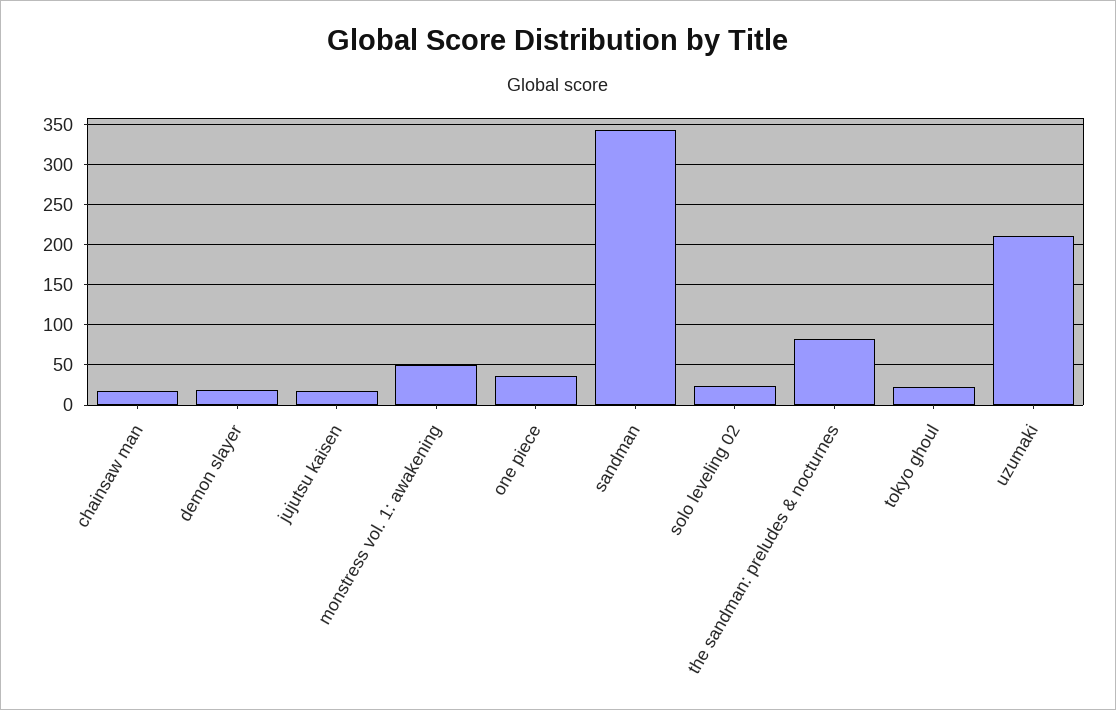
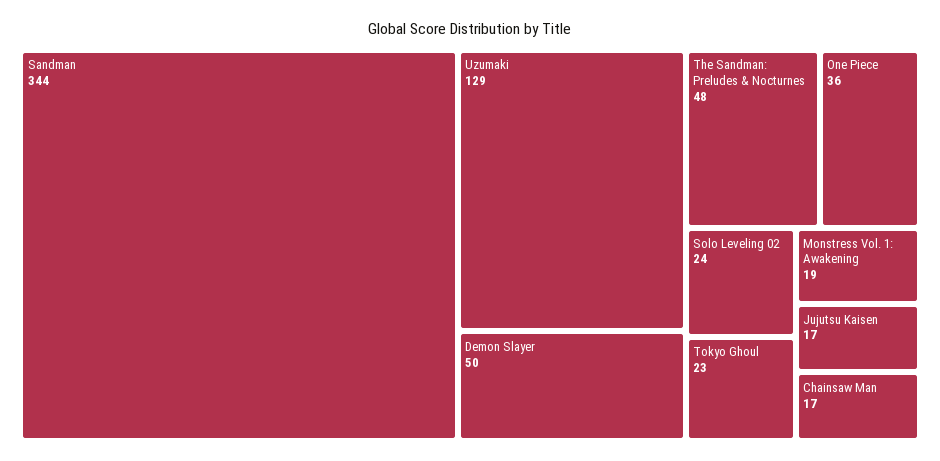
demon slayer: 20 -> 50
monstress vol. 1: awakening: 50 -> 19
the sandman: preludes & nocturnes: 80 -> 48
uzumaki: 210 -> 129

